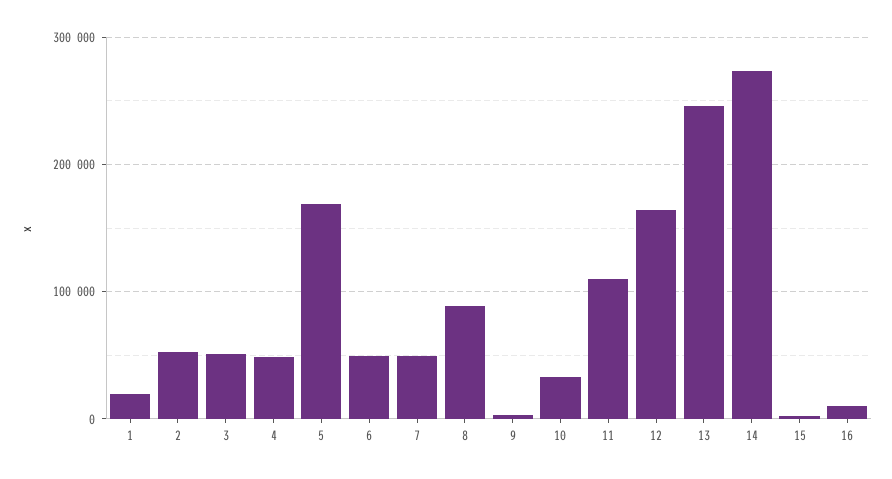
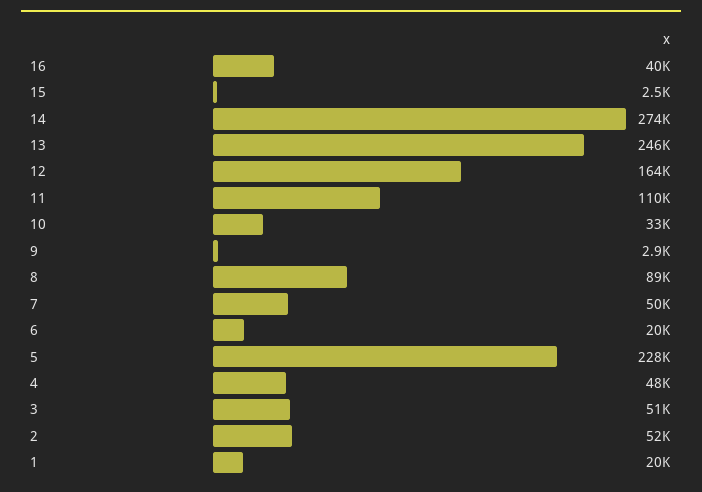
5: 170000 -> 228000
6: 50000 -> 20000
16: 10000 -> 40000

